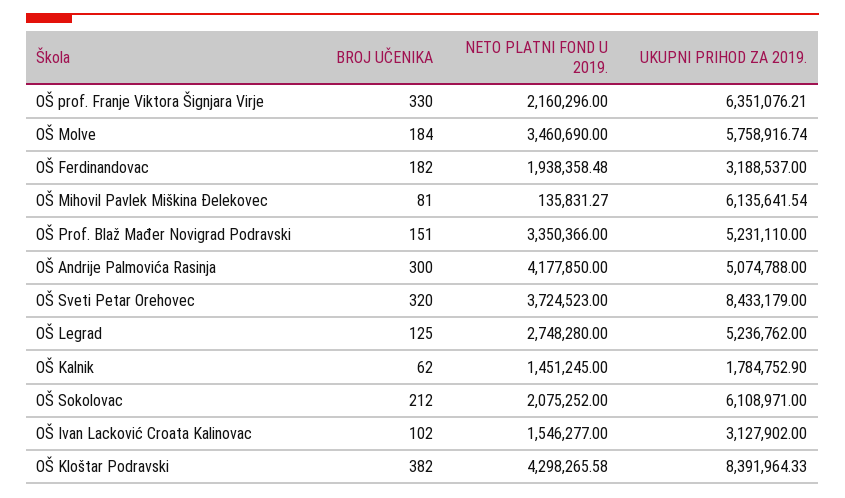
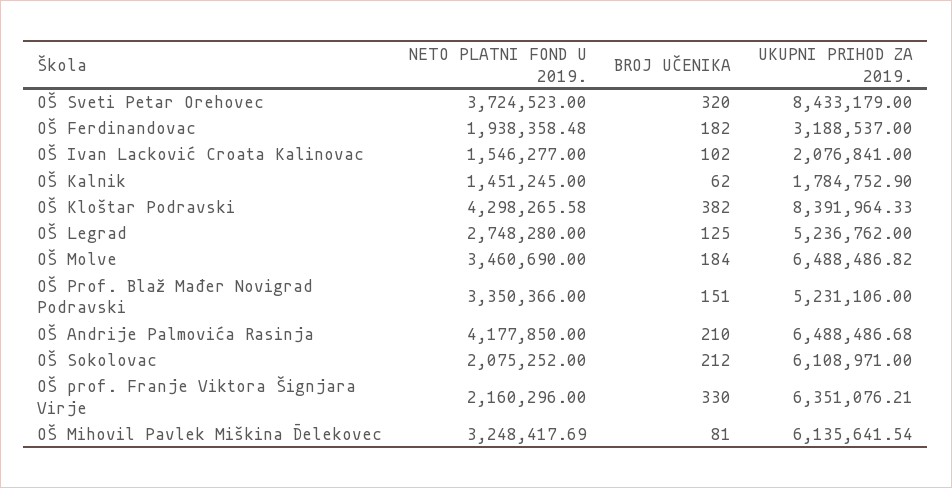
UKUPNI PRIHOD ZA 2019., OŠ Molve: 5758916.74 -> 6488486.82
NETO PLATNI FOND U 2019., OŠ Mihovil Pavlek Miškina Đelekovec: 135831.27 -> 3248417.69
UKUPNI PRIHOD ZA 2019., OŠ Prof. Blaž Mađer Novigrad Podravski: 5231110 -> 5231106
BROJ UČENIKA, OŠ Andrije Palmovića Rasinja: 300 -> 210
UKUPNI PRIHOD ZA 2019., OŠ Andrije Palmovića Rasinja: 5074788 -> 6488486.68
UKUPNI PRIHOD ZA 2019., OŠ Ivan Lacković Croata Kalinovac: 3127902 -> 2076841

